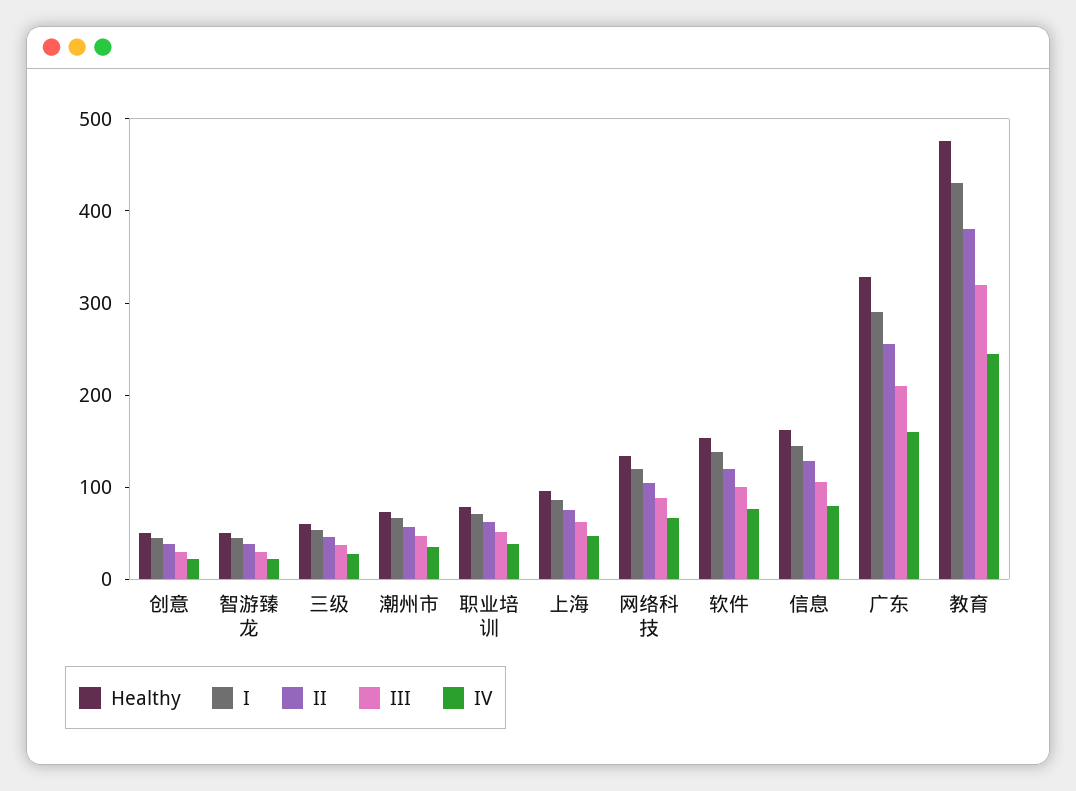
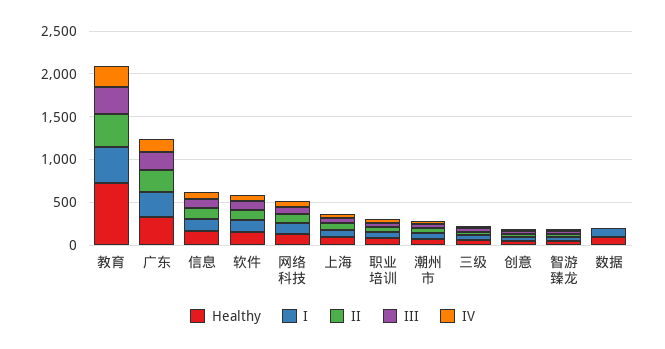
Healthy, 教育: 480 -> 700
Healthy, 数据: none -> 100
I, 数据: none -> 100
II, 数据: none -> 0
III, 数据: none -> 0
IV, 数据: none -> 0

